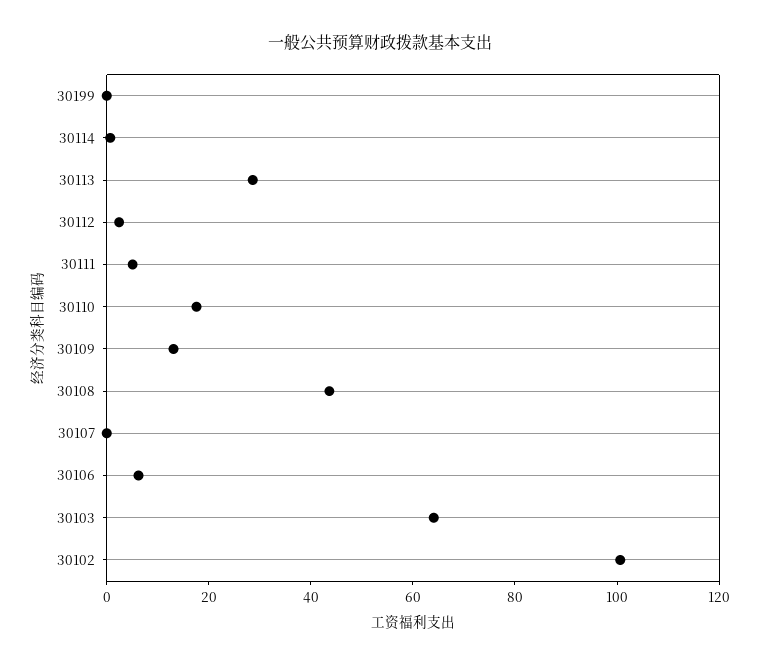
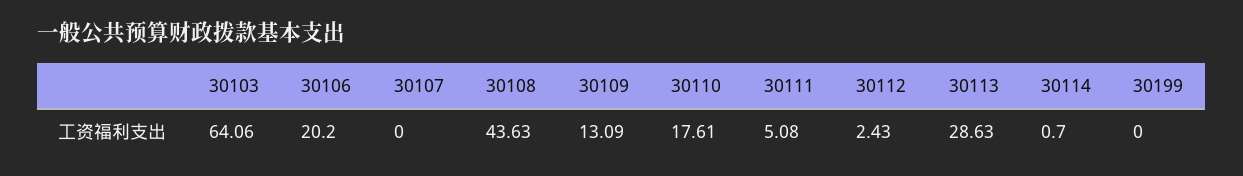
30106: 5 -> 20.2
30102: 100 -> none

